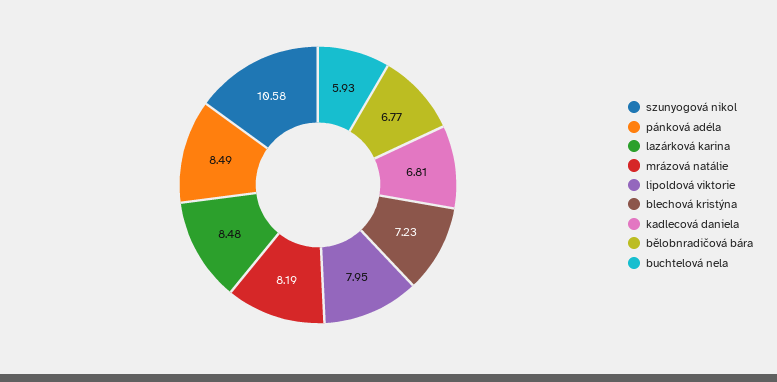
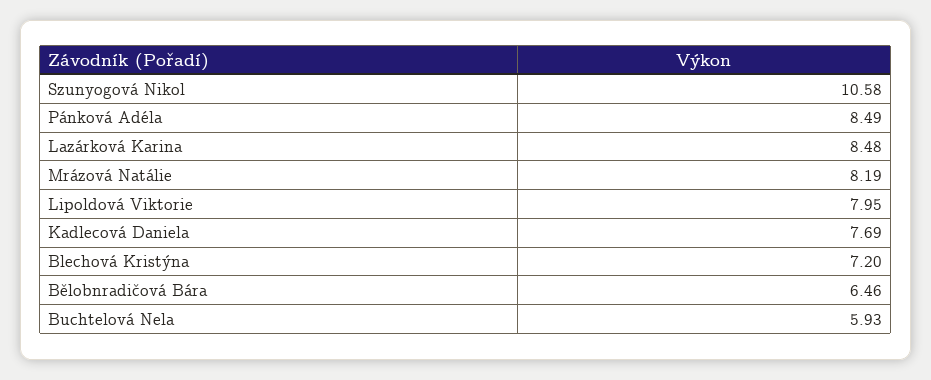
blechová kristýna: 7.23 -> 7.2
kadlecová daniela: 6.81 -> 7.69
bělobnradičová bára: 6.77 -> 6.46

